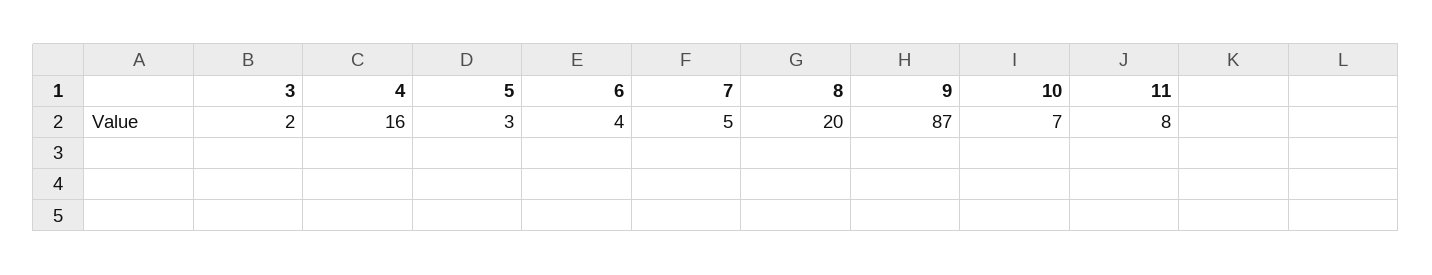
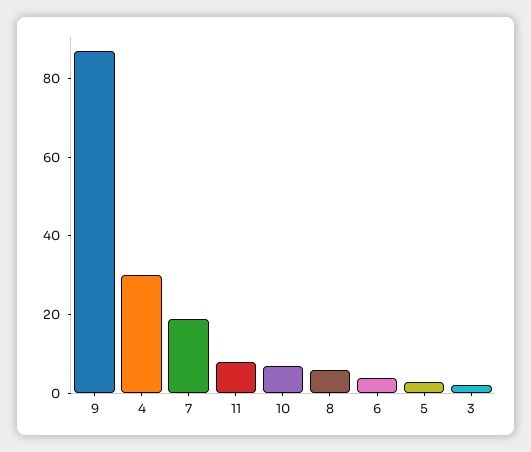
4: 16 -> 30
7: 5 -> 20
8: 20 -> 5

